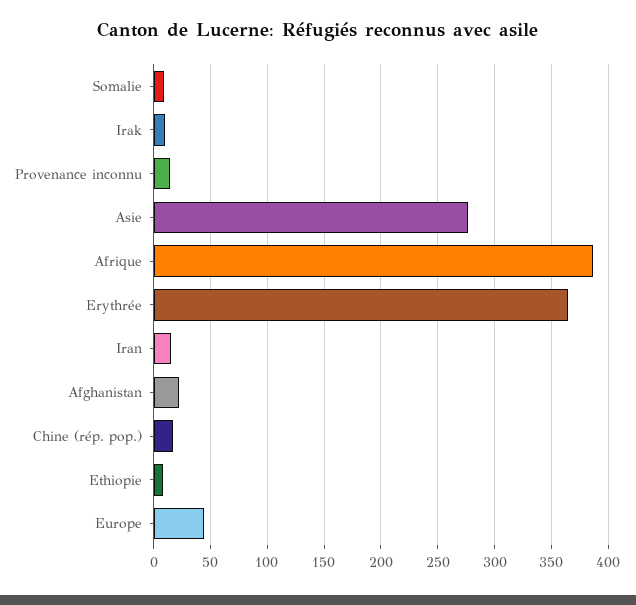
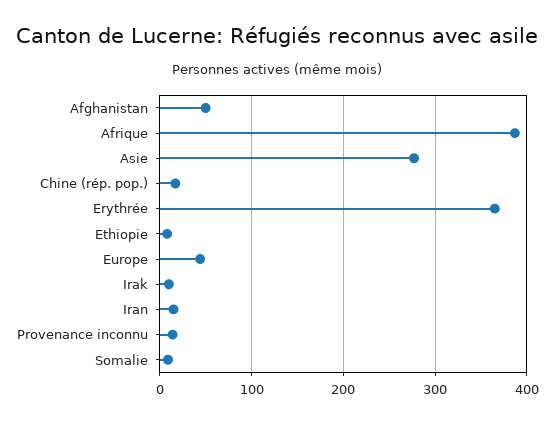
Afghanistan: 20 -> 50

